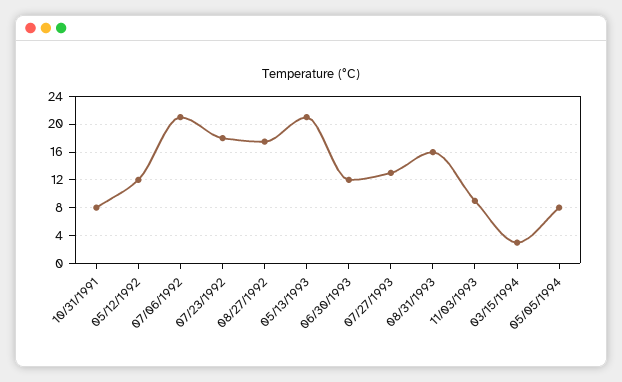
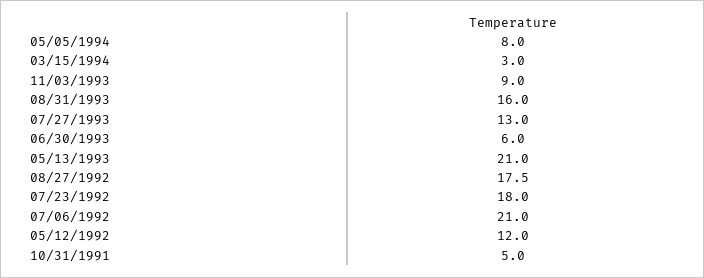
10/31/1991: 8 -> 5
06/30/1993: 12 -> 6

